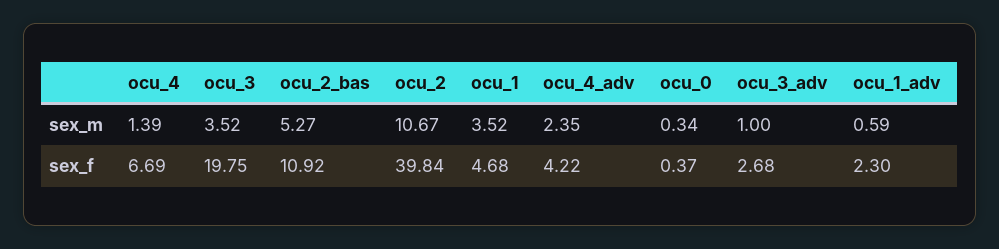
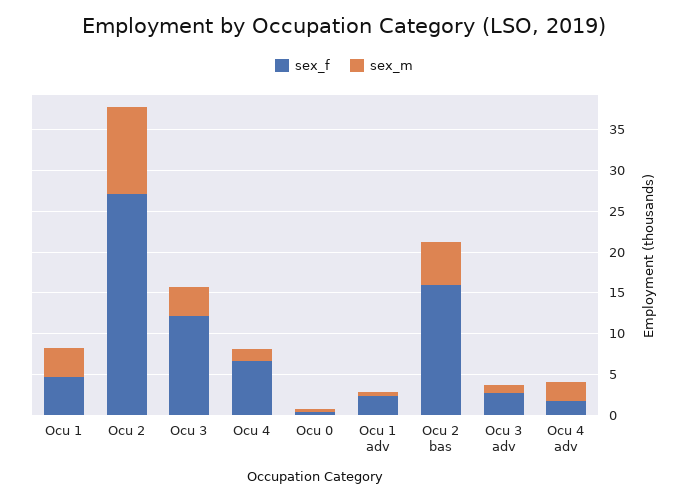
sex_f, ocu_3: 19.75 -> 12
sex_f, ocu_2_bas: 10.92 -> 16
sex_f, ocu_2: 39.84 -> 27
sex_f, ocu_4_adv: 4.22 -> 2

